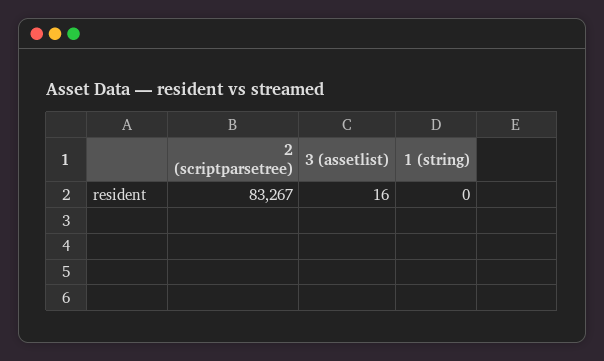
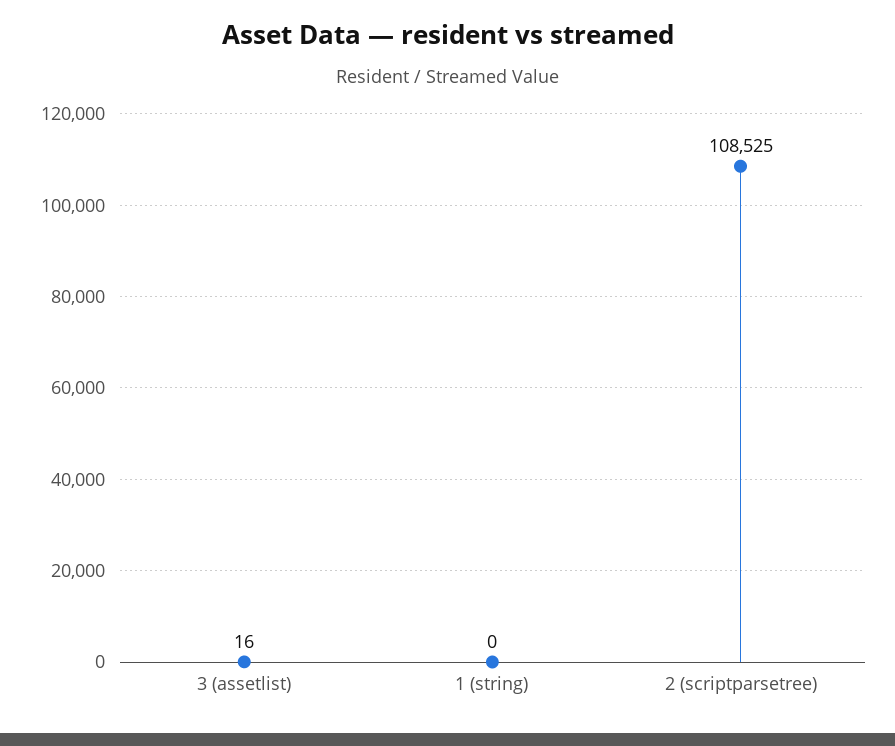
2 (scriptparsetree): 83267 -> 108525

